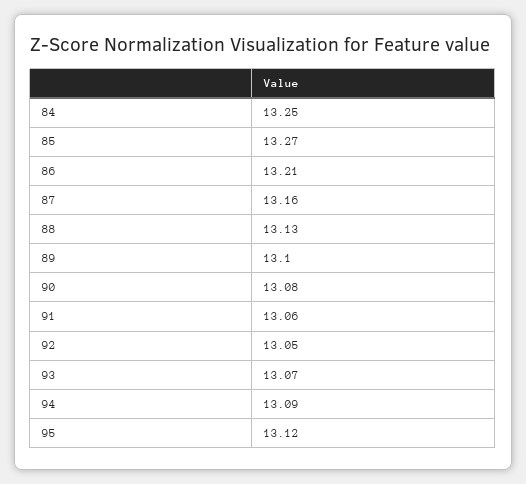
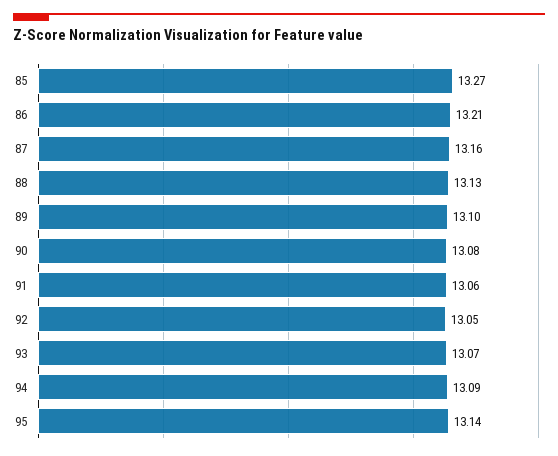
84: 13.25 -> none
95: 13.12 -> 13.14

